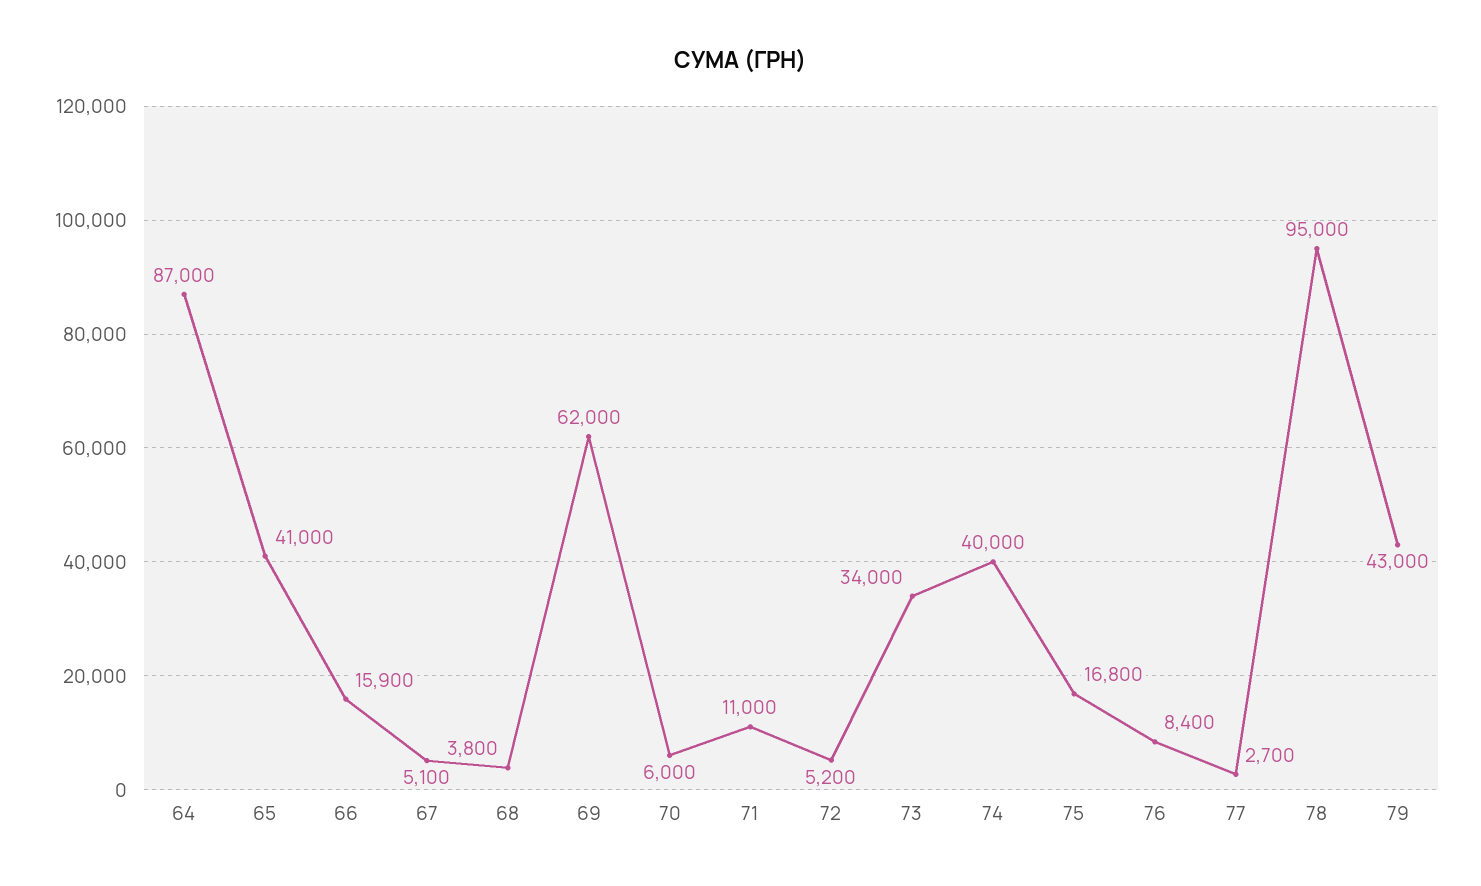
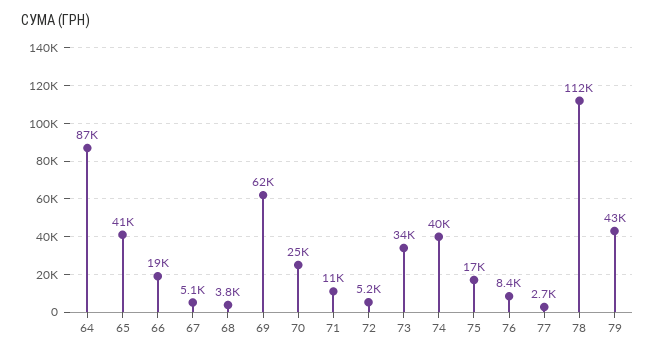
66: 15900 -> 19000
70: 6000 -> 25000
78: 95000 -> 112000

